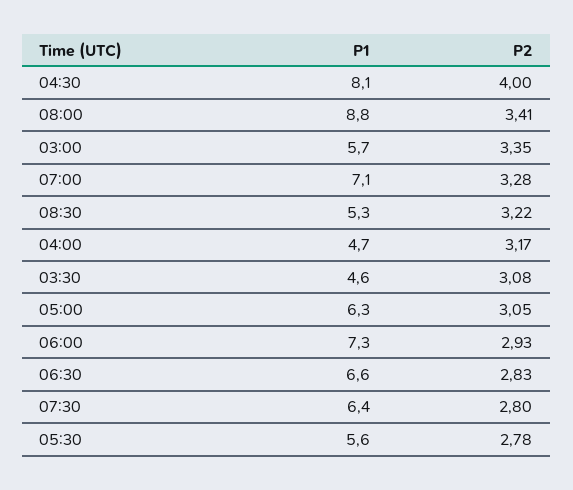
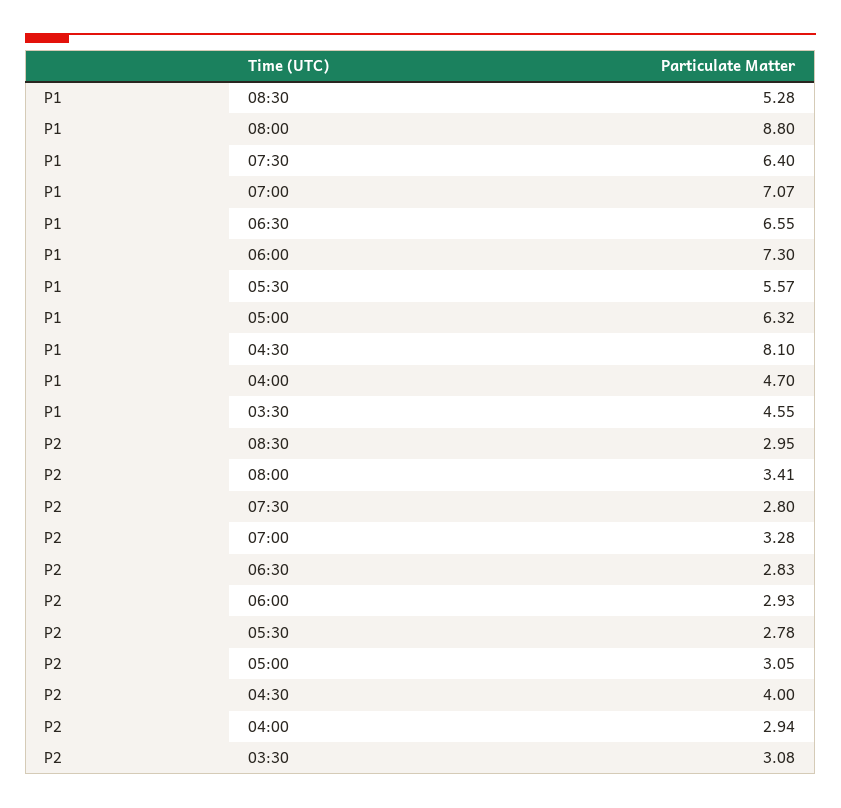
P1, 03:00: 5.7 -> none
P2, 03:00: 3.35 -> none
P2, 08:30: 3.22 -> 2.95
P2, 04:00: 3.17 -> 2.94

